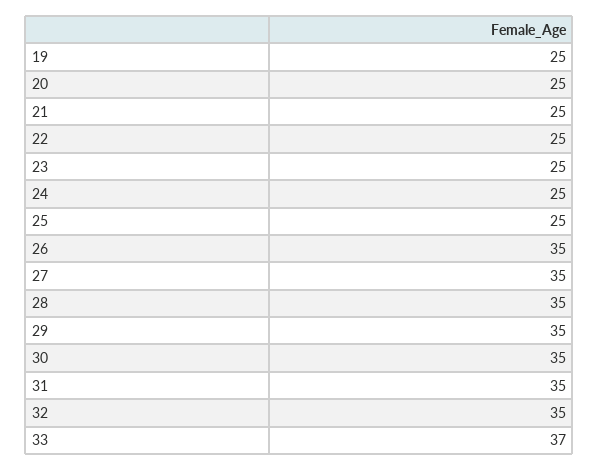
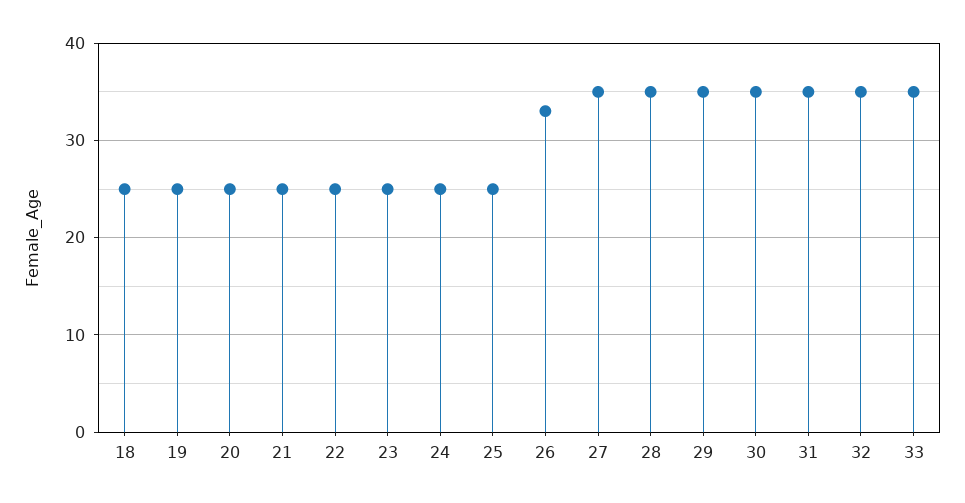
26: 35 -> 33
33: 37 -> 35
18: none -> 25

